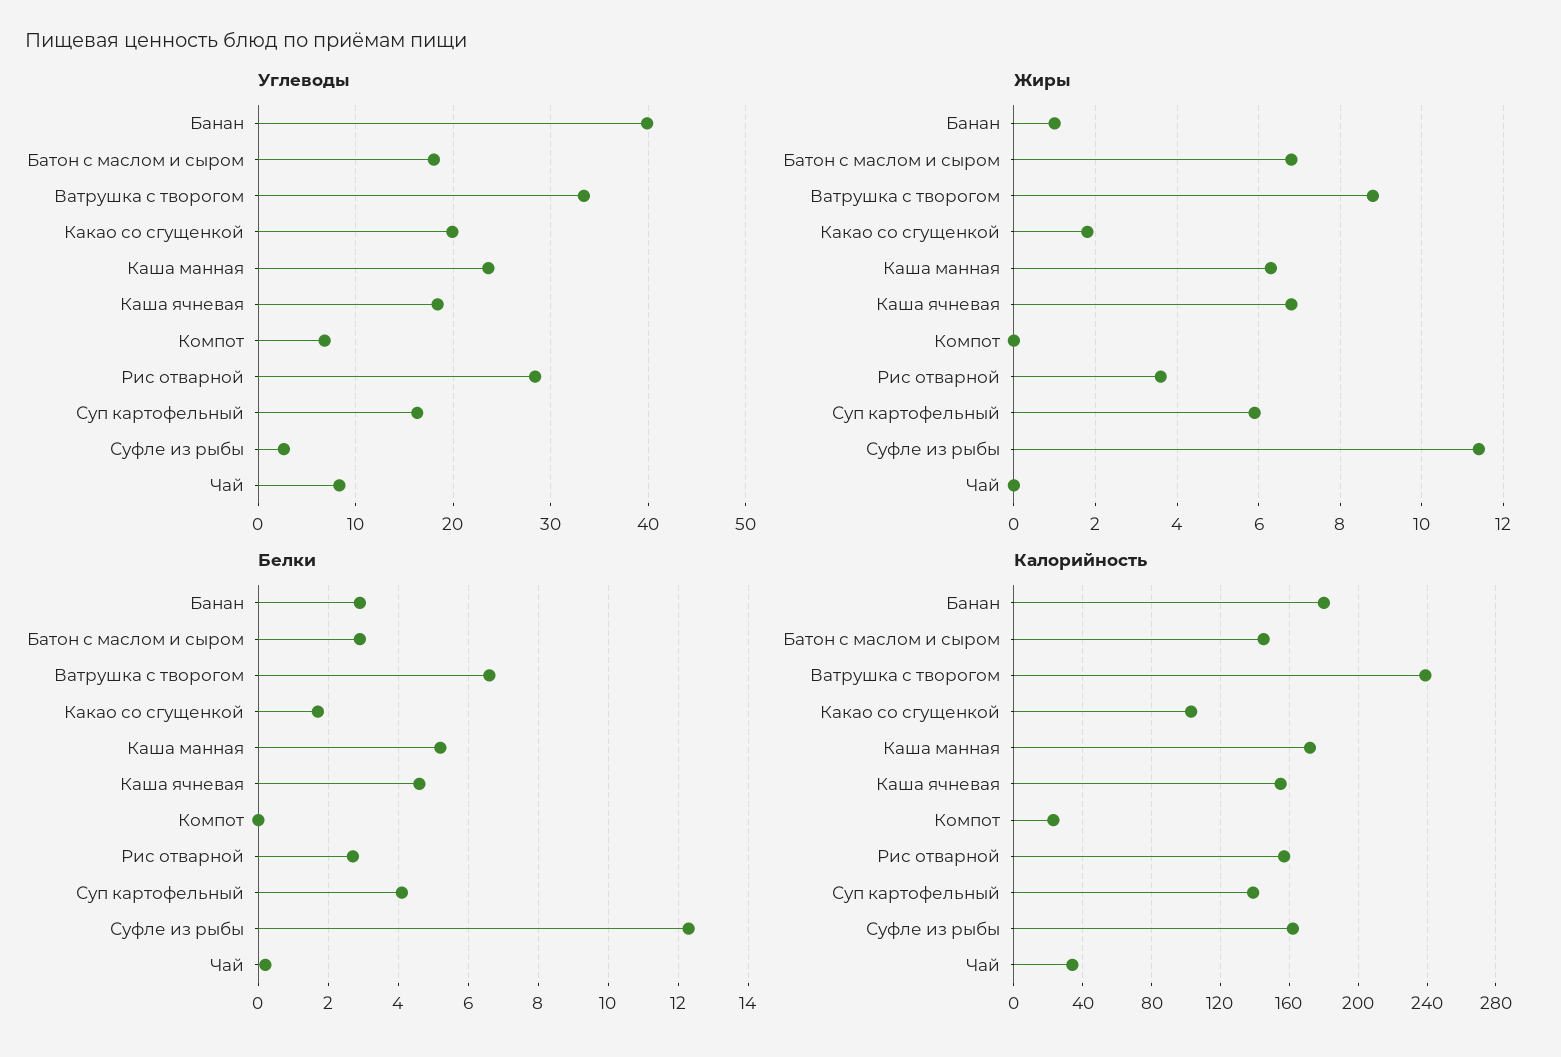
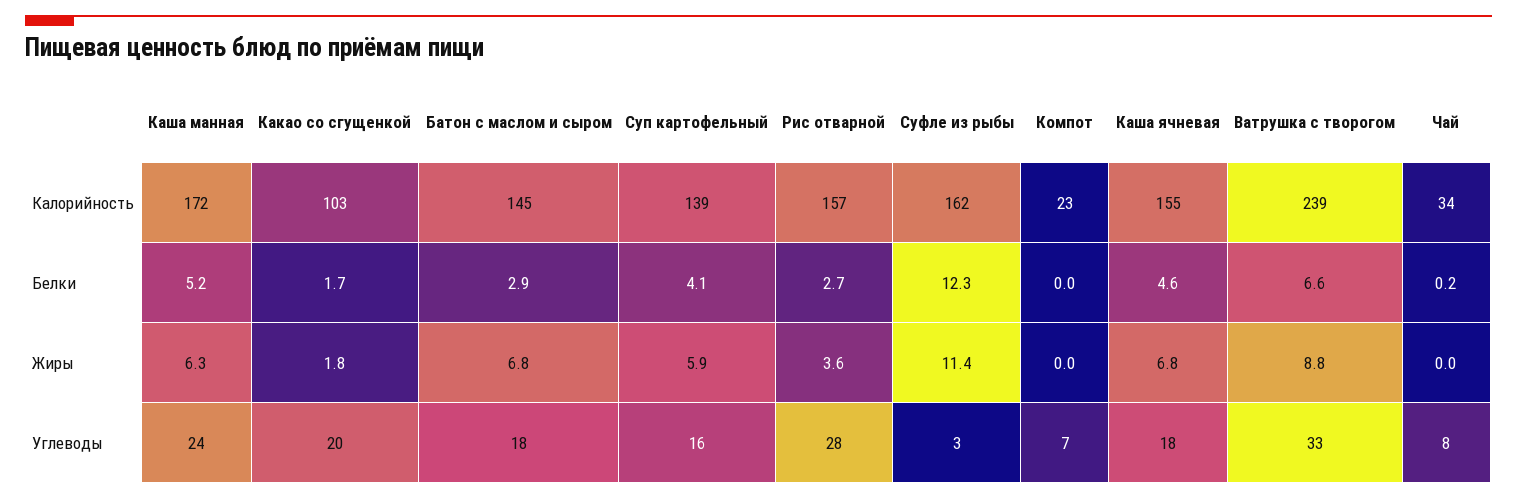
Углеводы, Банан: 40 -> none
Жиры, Банан: 1 -> none
Белки, Банан: 3 -> none
Калорийность, Банан: 180 -> none

